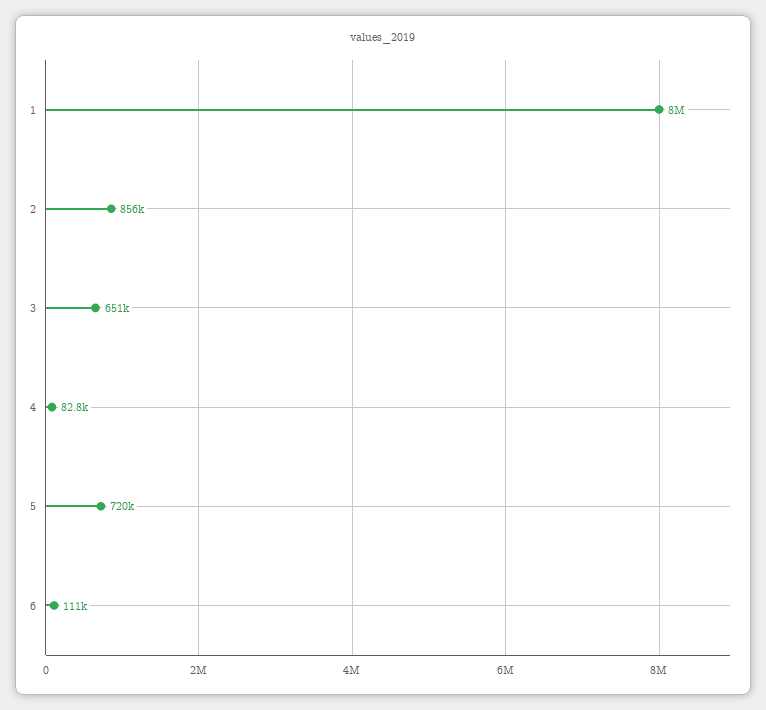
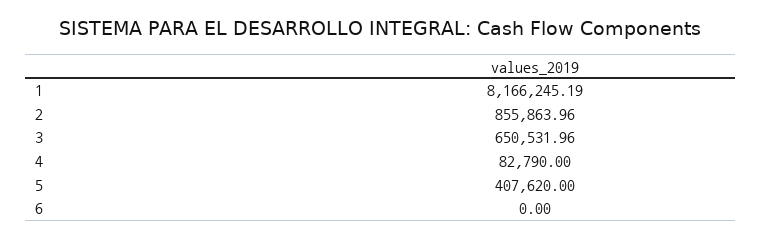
1: 8000000 -> 8166245.19
5: 720000 -> 407620
6: 111000 -> 0

